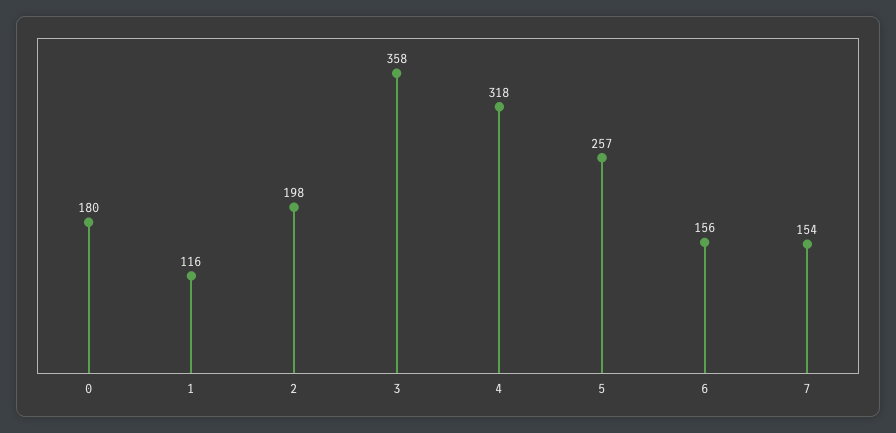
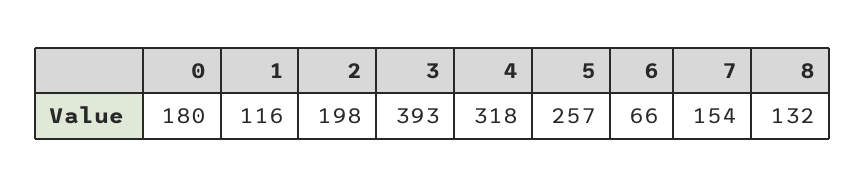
3: 358 -> 393
6: 156 -> 66
8: none -> 132

